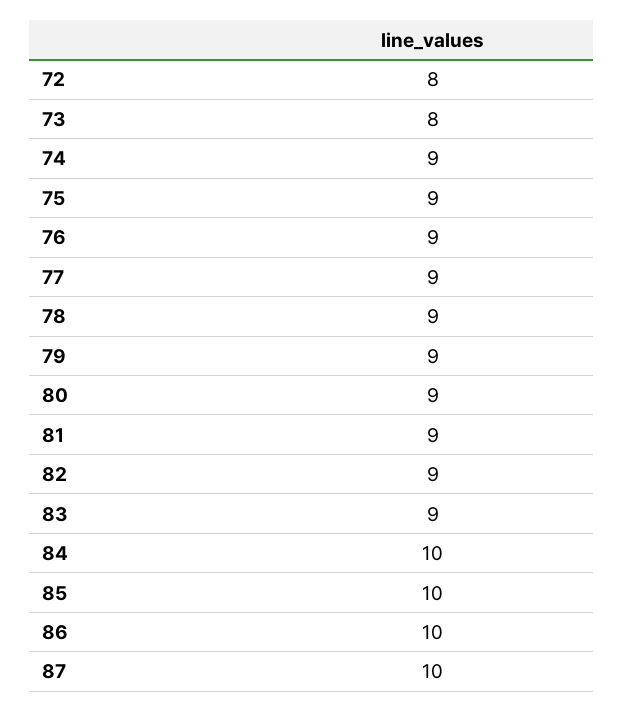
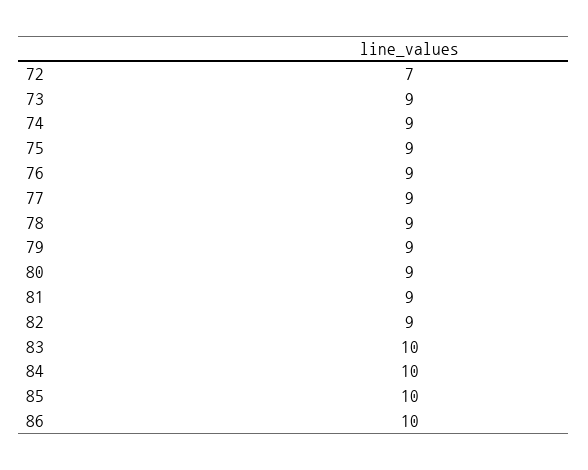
72: 8 -> 7
73: 8 -> 9
83: 9 -> 10
87: 10 -> none

